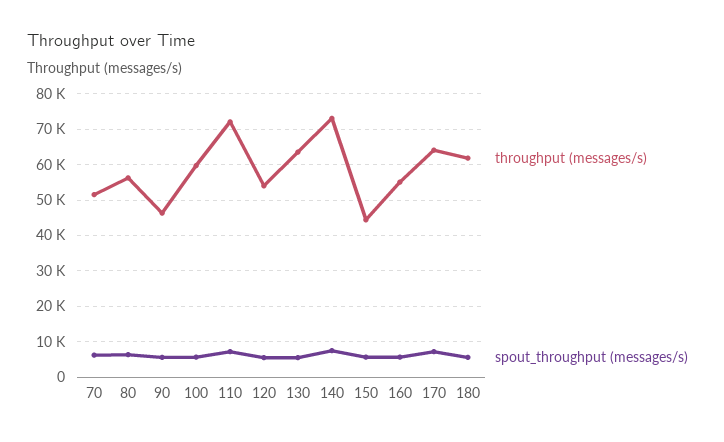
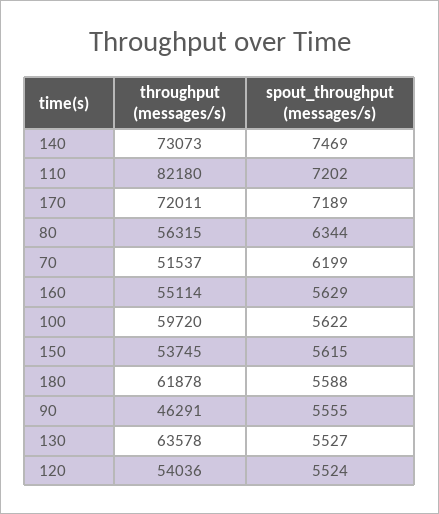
throughput (messages/s), 110: 72000 -> 82180
throughput (messages/s), 150: 44000 -> 53745
throughput (messages/s), 170: 64000 -> 72011

